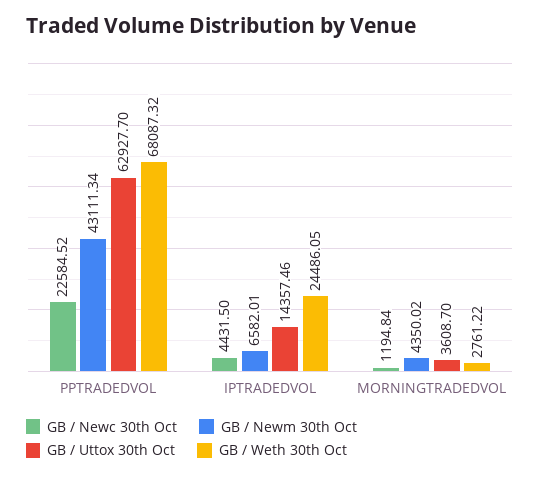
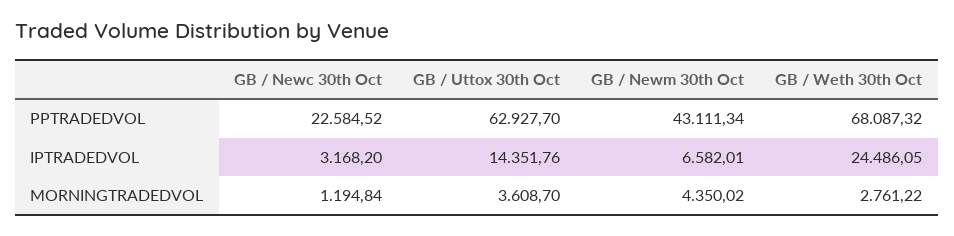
GB / Newc 30th Oct, IPTRADEDVOL: 4431.5 -> 3168.2
GB / Uttox 30th Oct, IPTRADEDVOL: 14357.46 -> 14351.76

